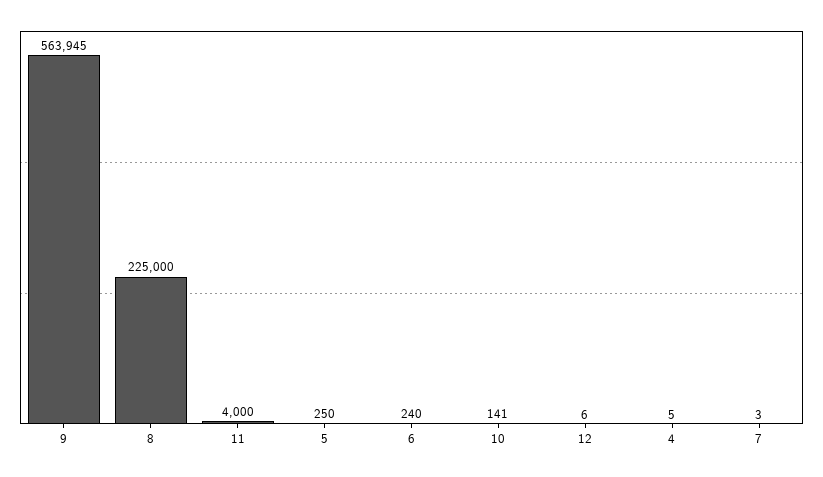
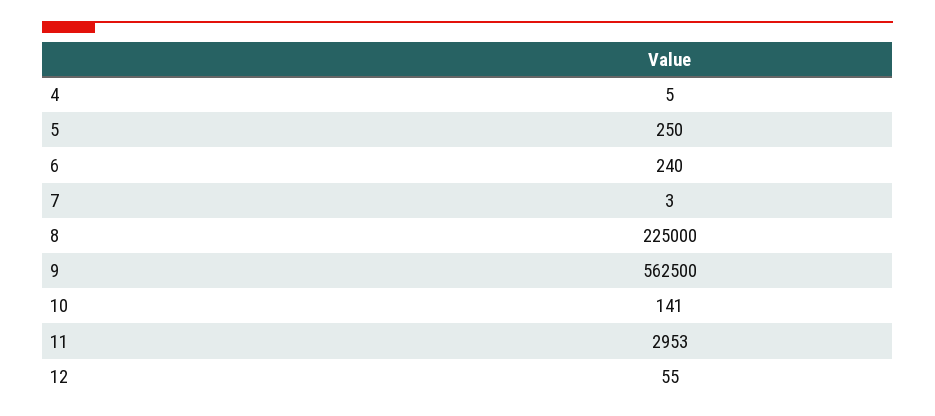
9: 563945 -> 562500
11: 4000 -> 2953
12: 6 -> 55

